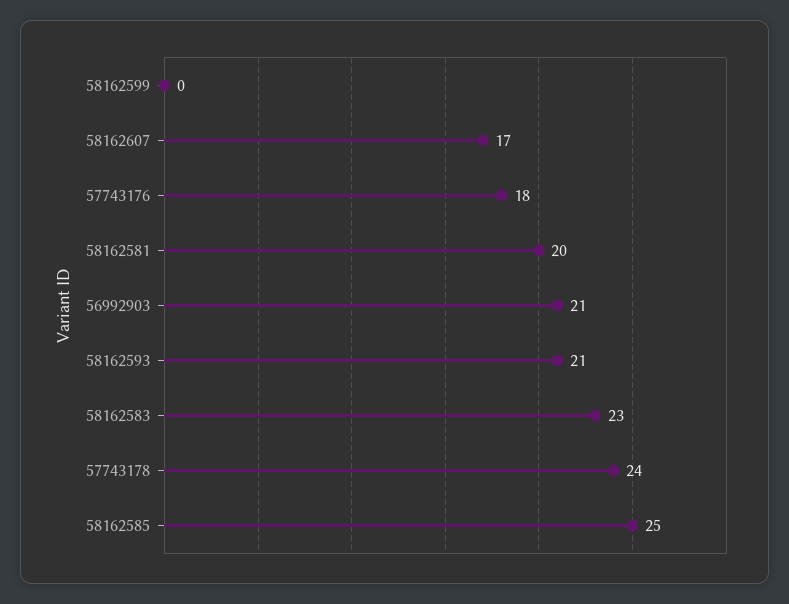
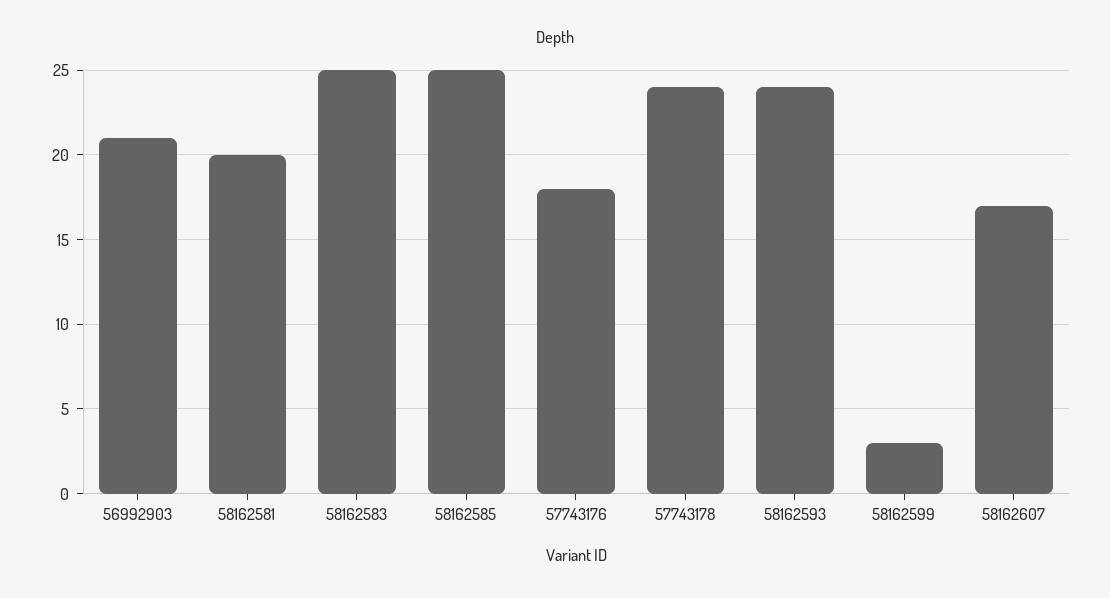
58162599: 0 -> 3
58162593: 21 -> 24
58162583: 23 -> 25

